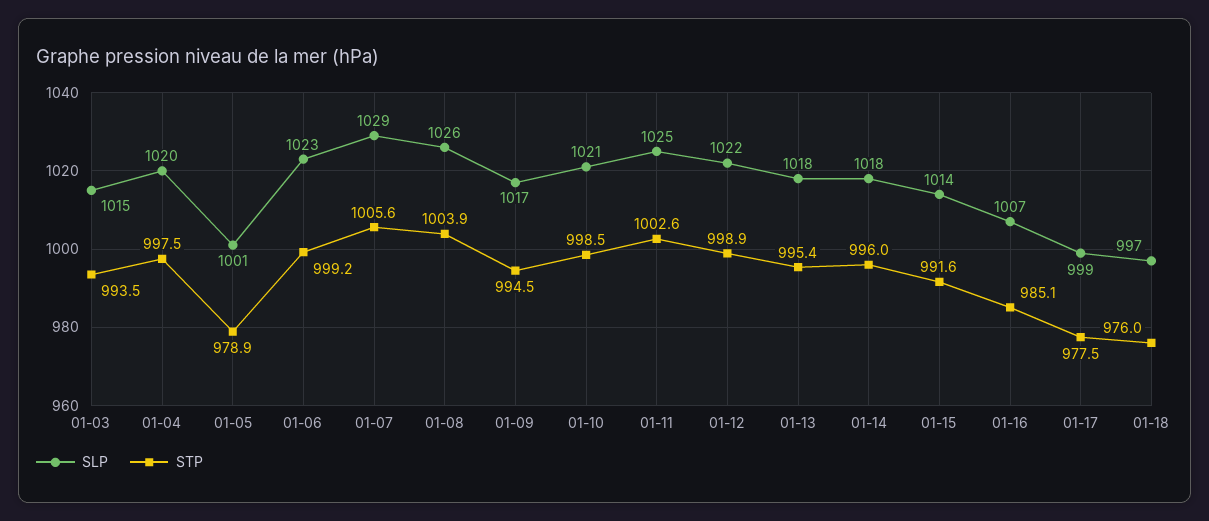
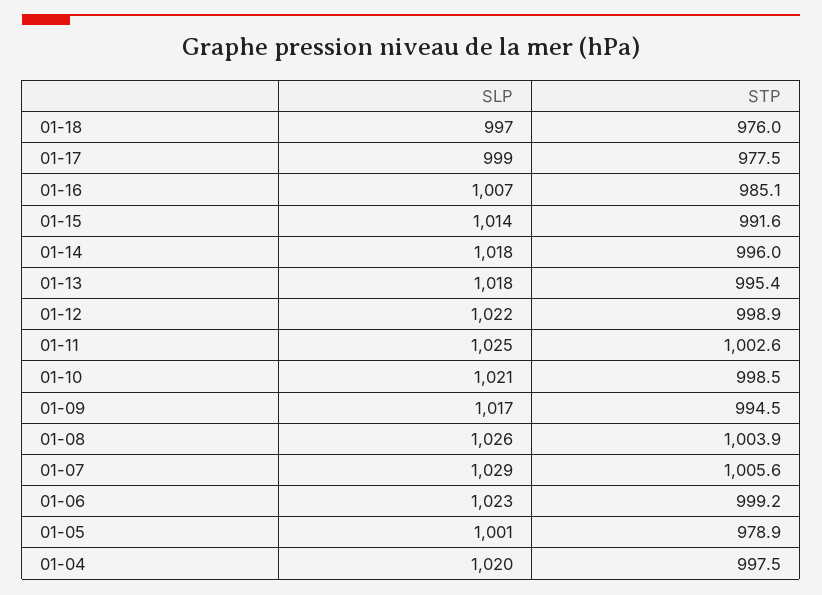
SLP, 01-03: 1015 -> none
STP, 01-03: 993.5 -> none

